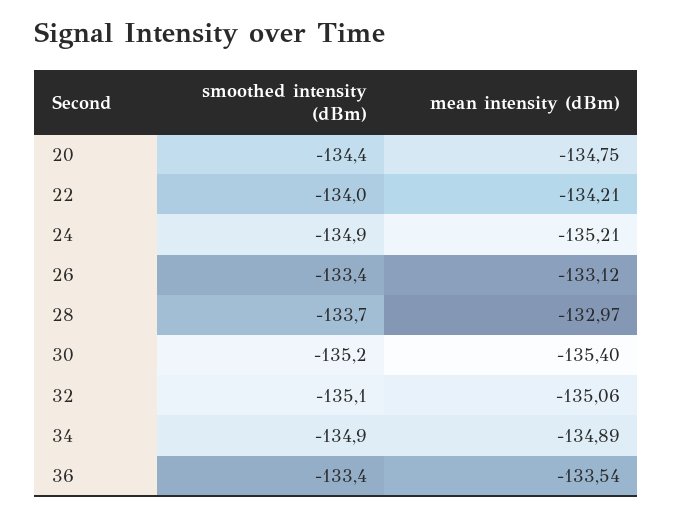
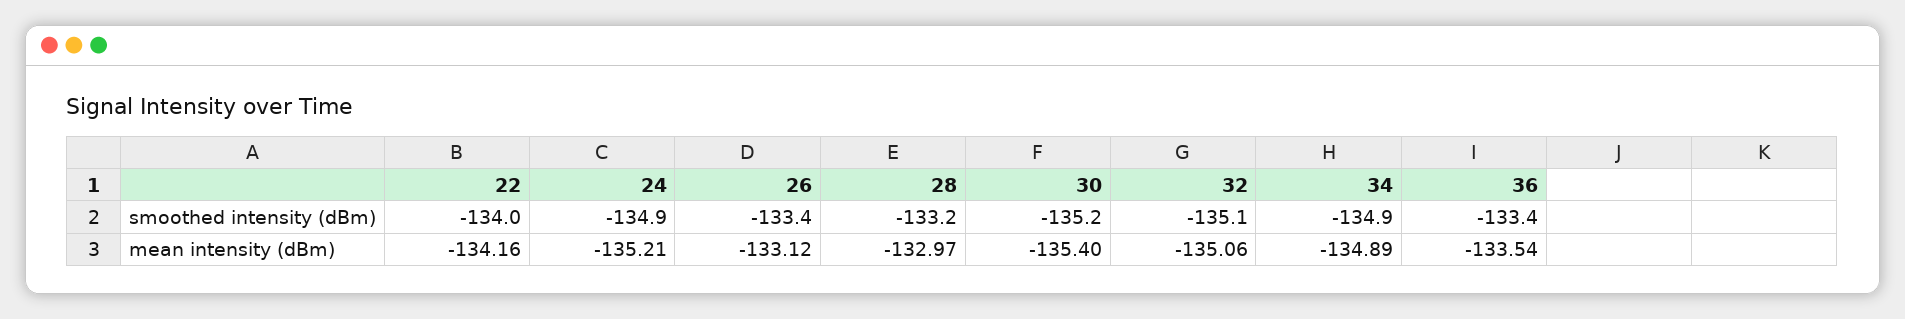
smoothed intensity (dBm), 20: -134.4 -> none
mean intensity (dBm), 20: -134.75 -> none
mean intensity (dBm), 22: -134.21 -> -134.16
smoothed intensity (dBm), 28: -133.7 -> -133.2

